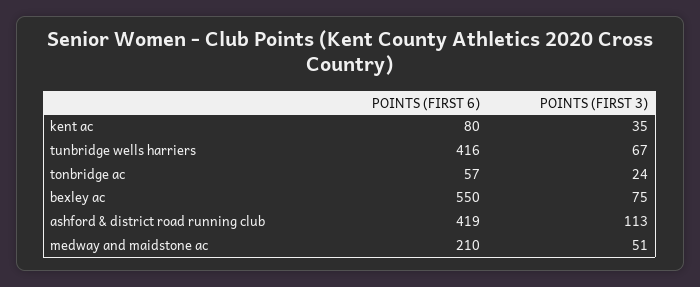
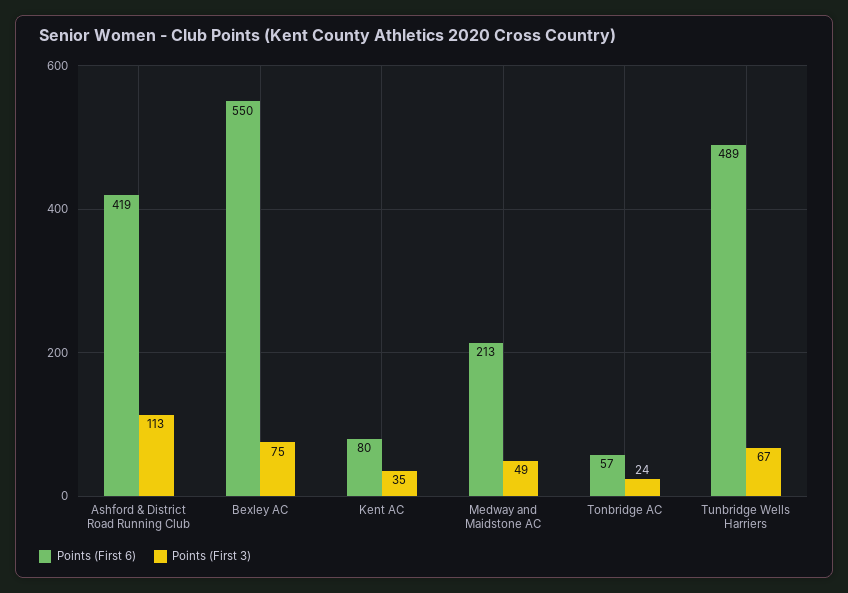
POINTS (FIRST 6), tunbridge wells harriers: 416 -> 489
POINTS (FIRST 6), medway and maidstone ac: 210 -> 213
POINTS (FIRST 3), medway and maidstone ac: 51 -> 49

